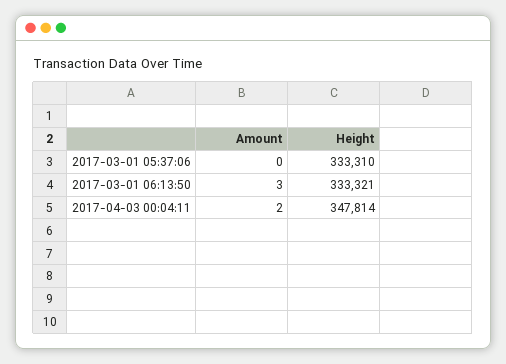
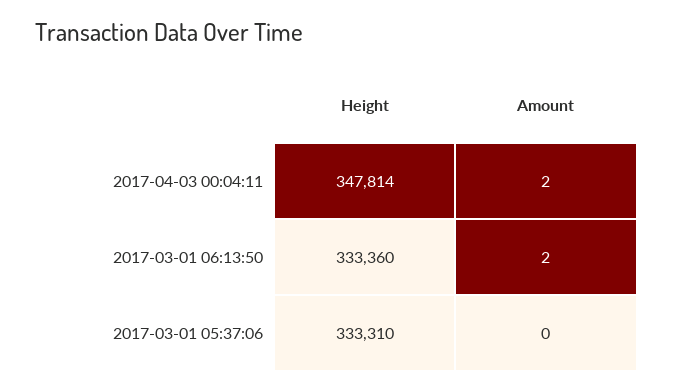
Amount, 2017-03-01 06:13:50: 3 -> 2
Height, 2017-03-01 06:13:50: 333321 -> 333360

